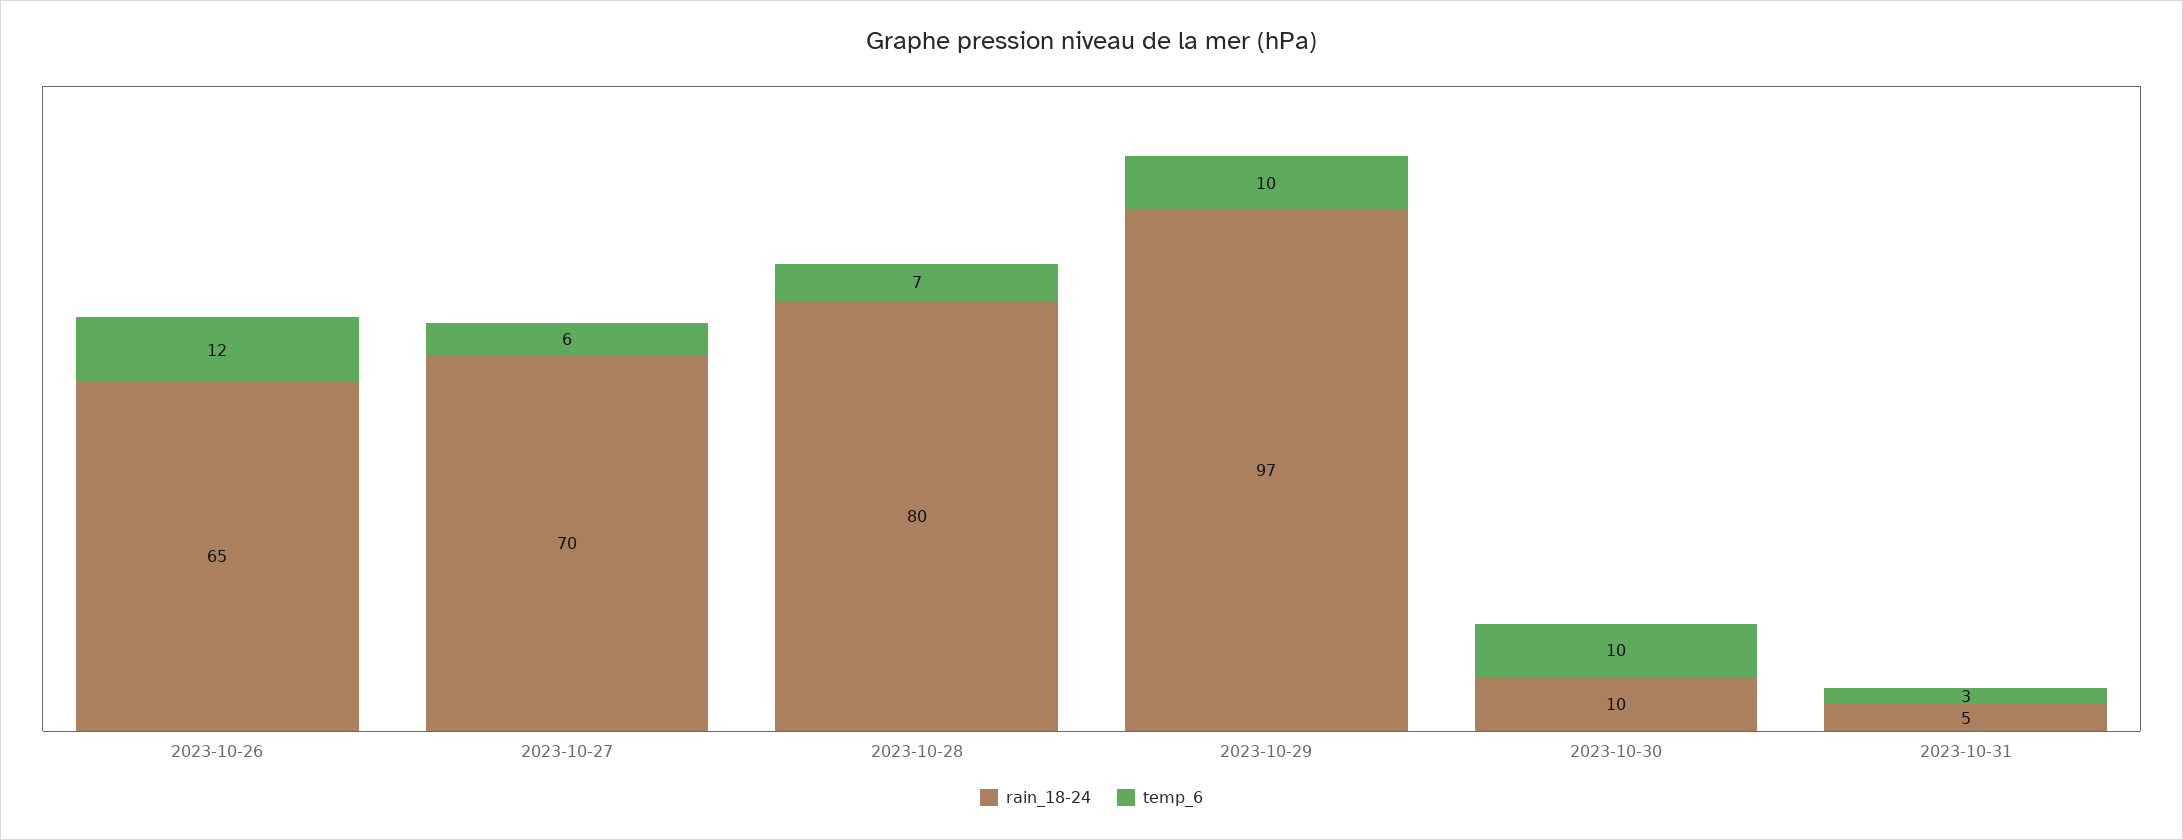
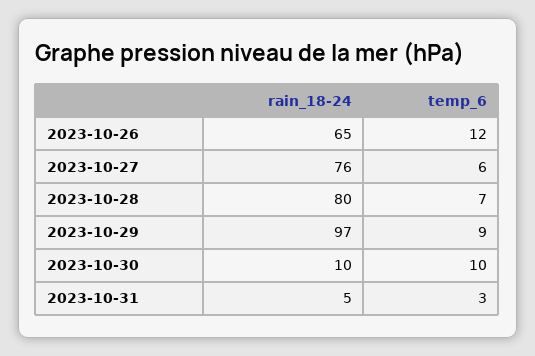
rain_18-24, 2023-10-27: 70 -> 76
temp_6, 2023-10-29: 10 -> 9

